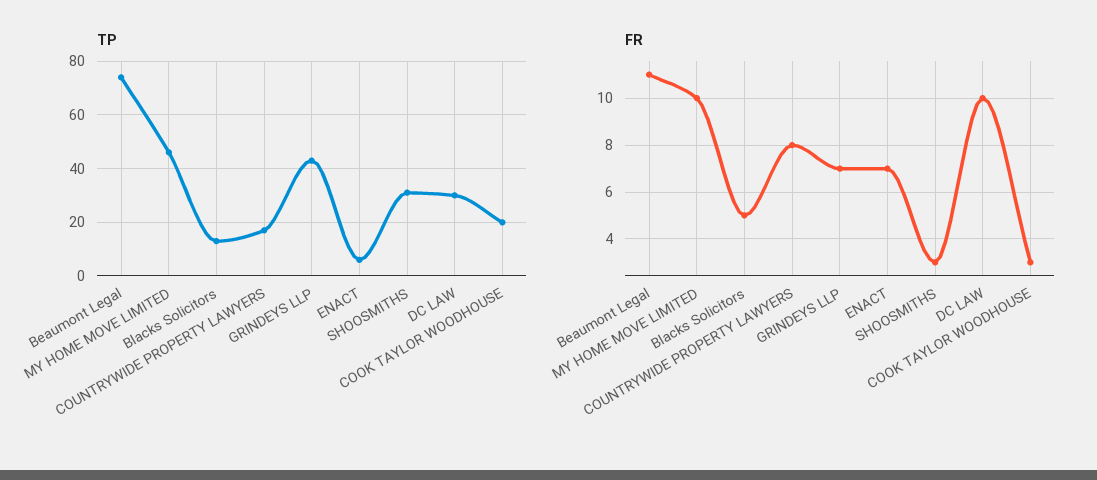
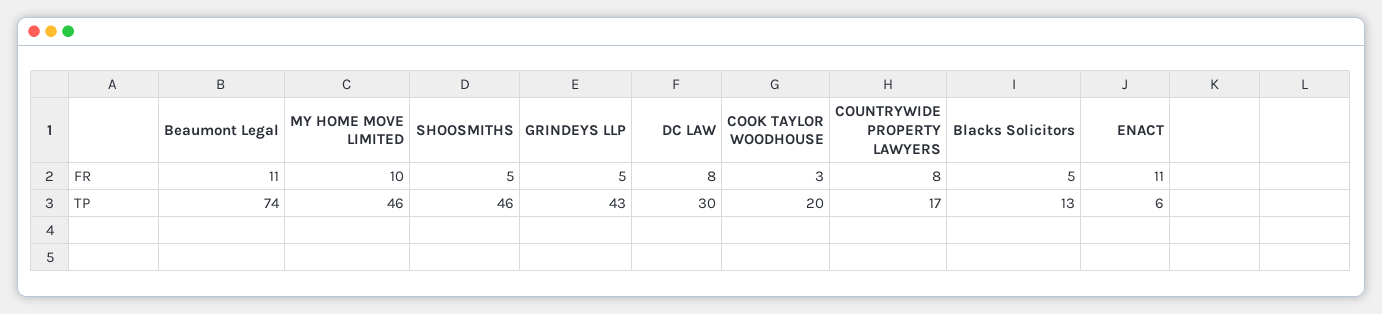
TP, SHOOSMITHS: 30 -> 46
FR, GRINDEYS LLP: 7 -> 5
FR, ENACT: 7 -> 11
FR, SHOOSMITHS: 3 -> 5
FR, DC LAW: 10 -> 8

